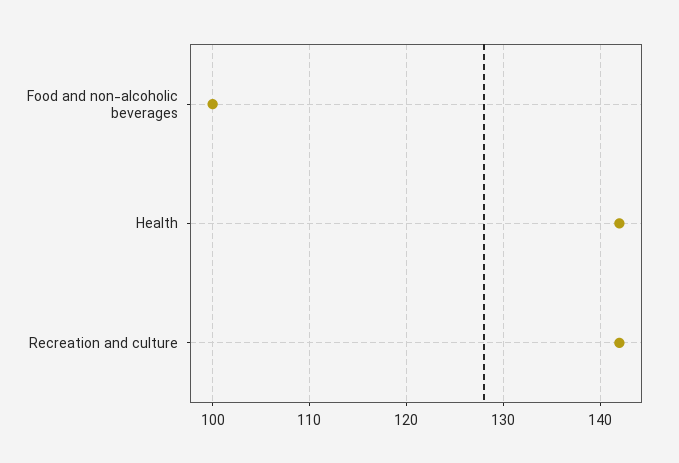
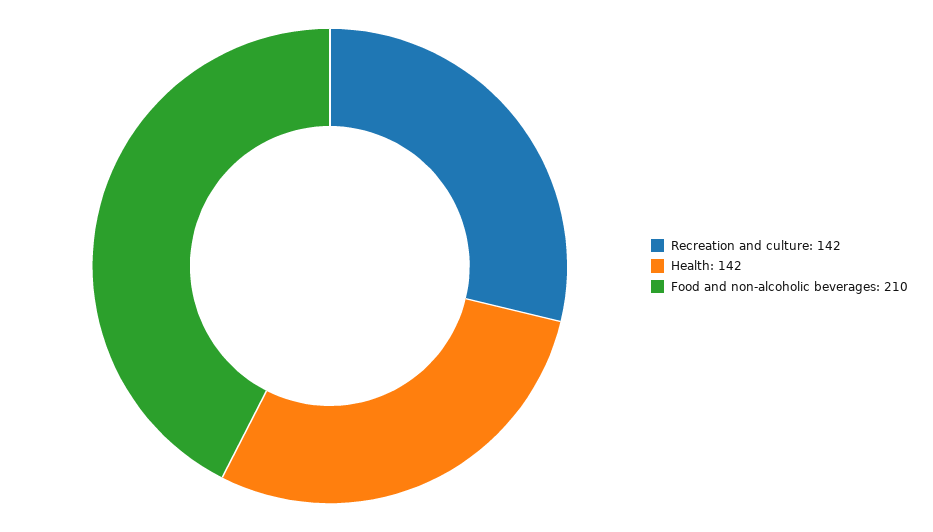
Food and non-alcoholic beverages: 100 -> 210

